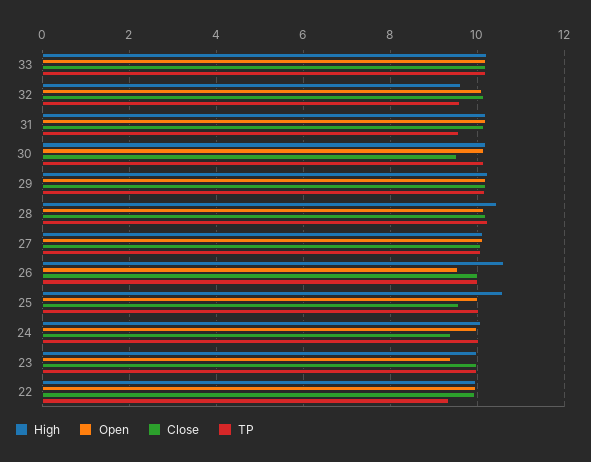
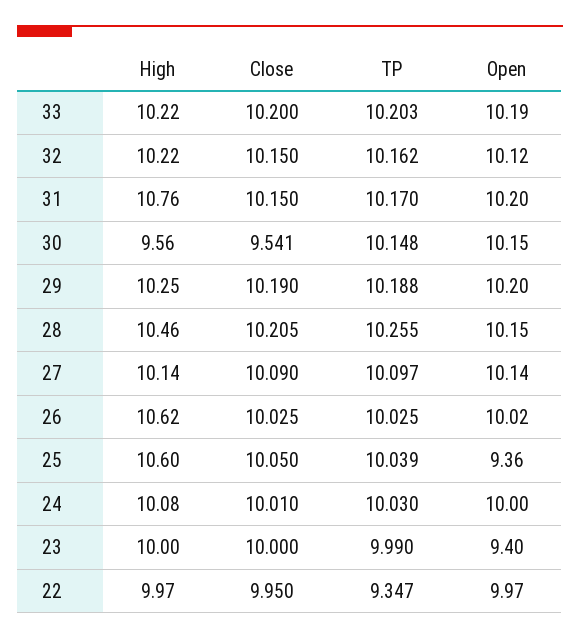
High, 32: 9.6 -> 10.22
TP, 32: 9.6 -> 10.162
High, 31: 10.2 -> 10.76
TP, 31: 9.6 -> 10.17
High, 30: 10.2 -> 9.56
Open, 26: 9.6 -> 10.02
Open, 25: 10 -> 9.36
Close, 25: 9.6 -> 10.05
Close, 24: 9.4 -> 10.01

